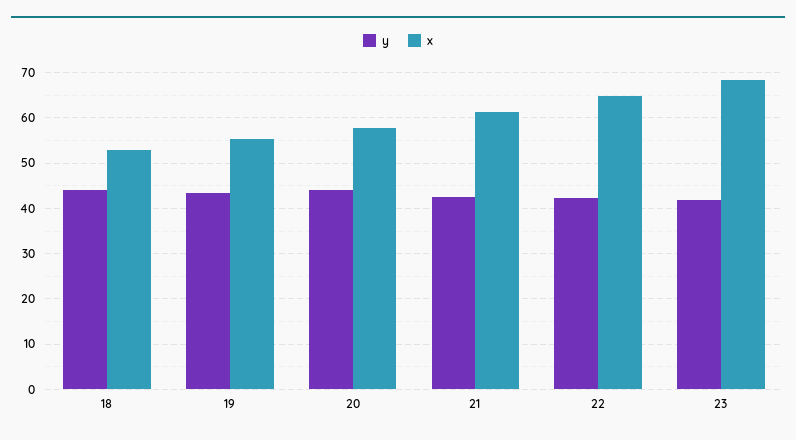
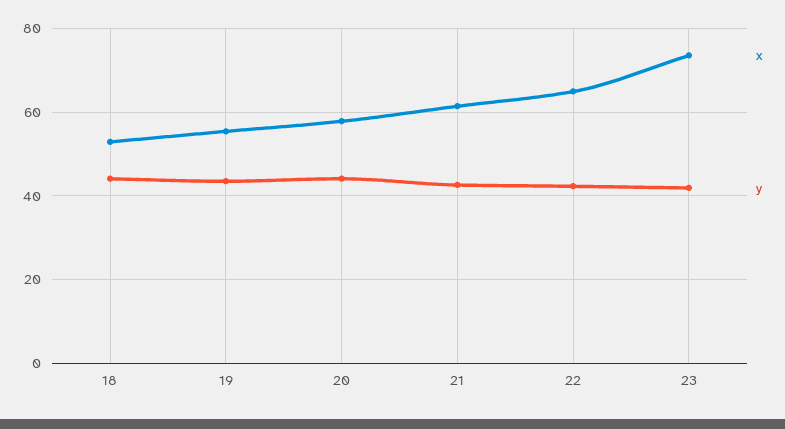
x, 23: 68 -> 74

